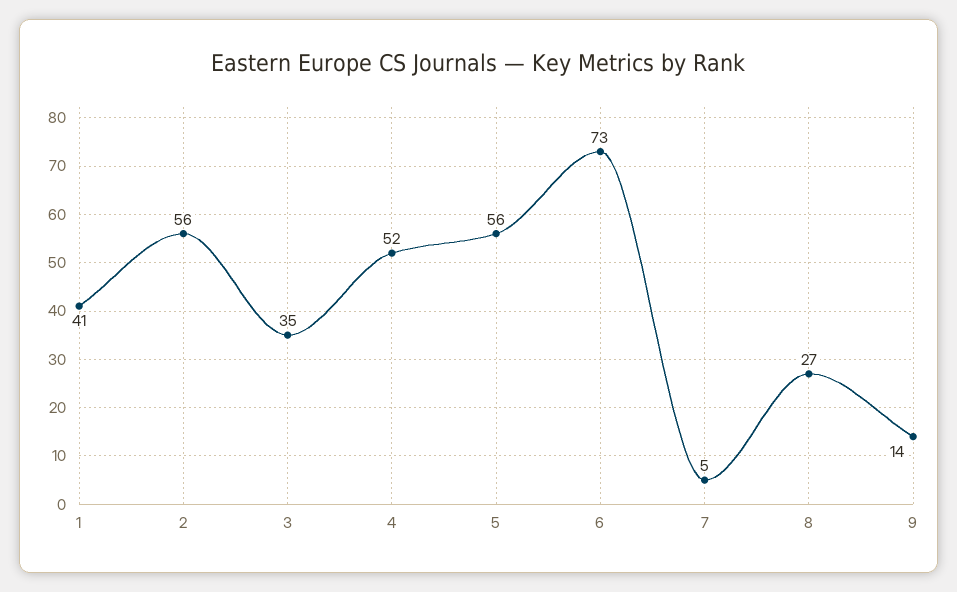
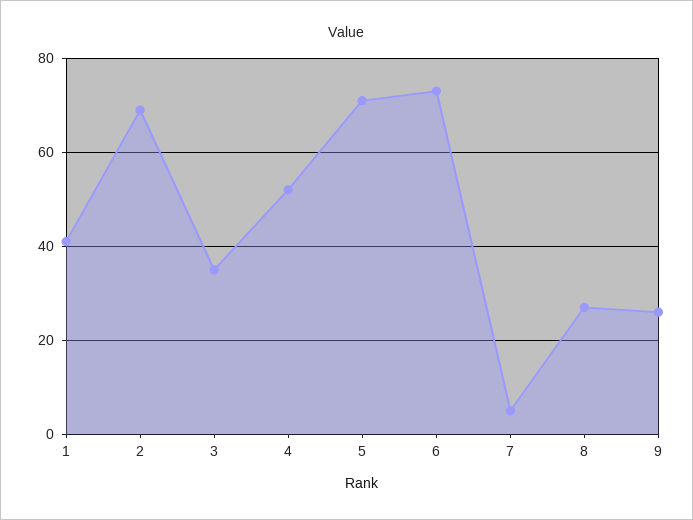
2: 56 -> 70
5: 56 -> 70
9: 14 -> 25

